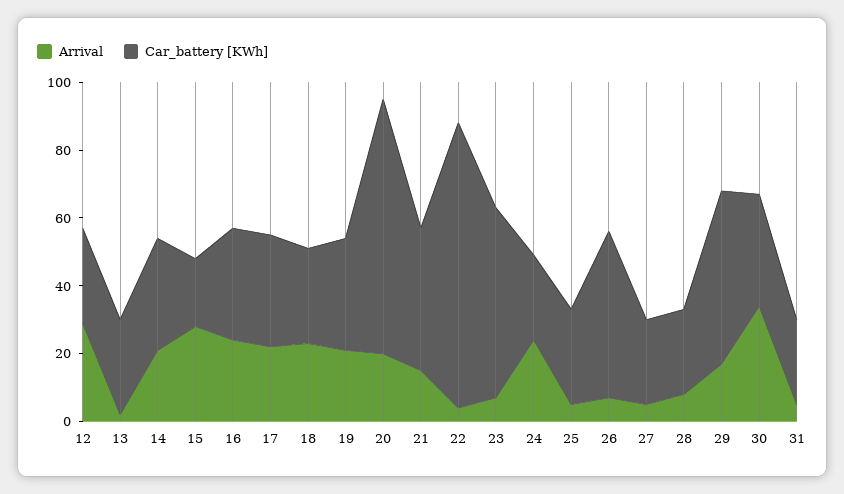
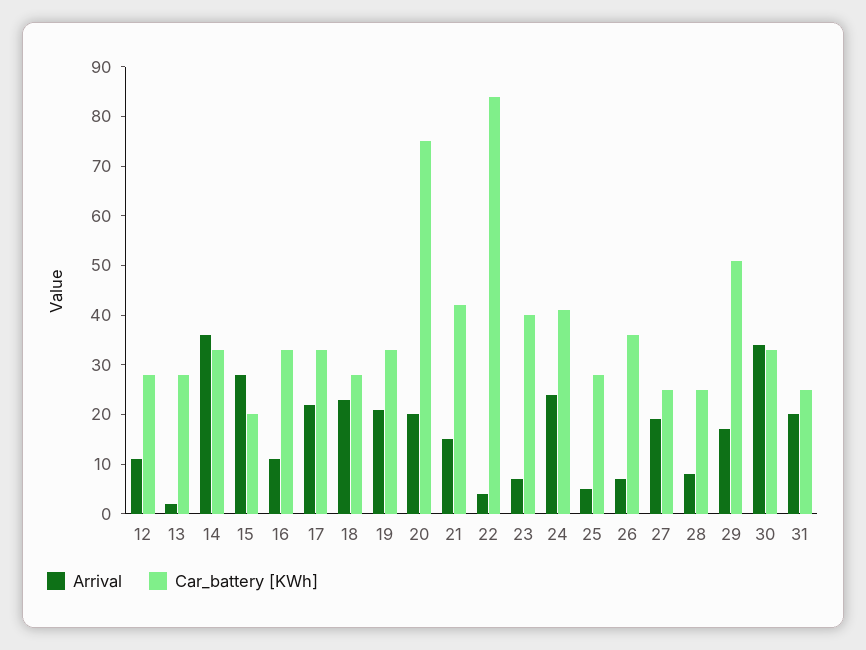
Arrival, 12: 30 -> 10
Arrival, 14: 20 -> 35
Arrival, 16: 25 -> 10
Car_battery [KWh], 23: 55 -> 40
Car_battery [KWh], 24: 25 -> 40
Car_battery [KWh], 26: 50 -> 35
Arrival, 27: 5 -> 20
Arrival, 31: 5 -> 20

